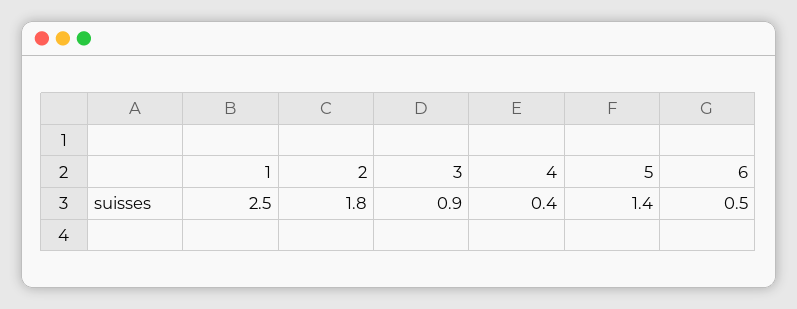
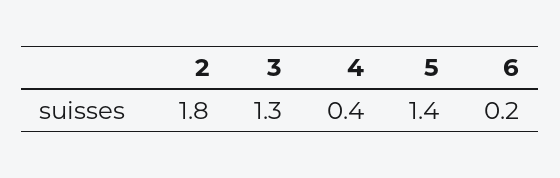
1: 2.5 -> none
3: 0.9 -> 1.3
6: 0.5 -> 0.2

